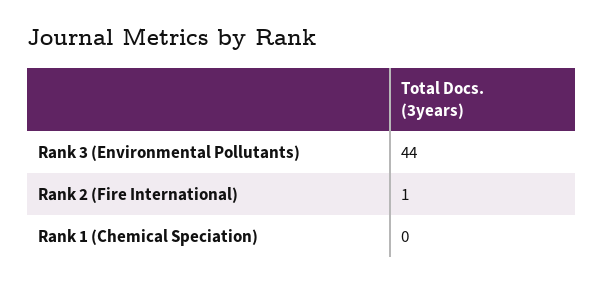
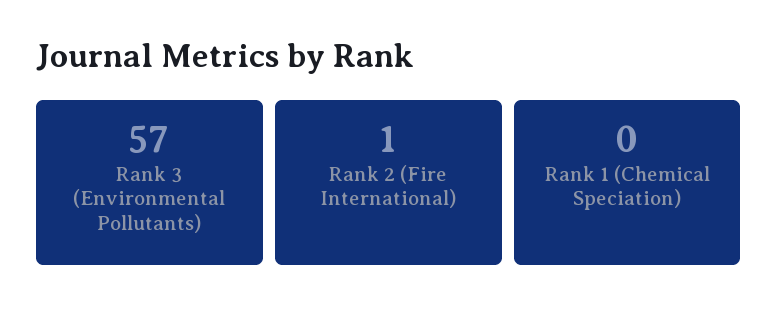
Rank 3 (Environmental Pollutants): 44 -> 57

